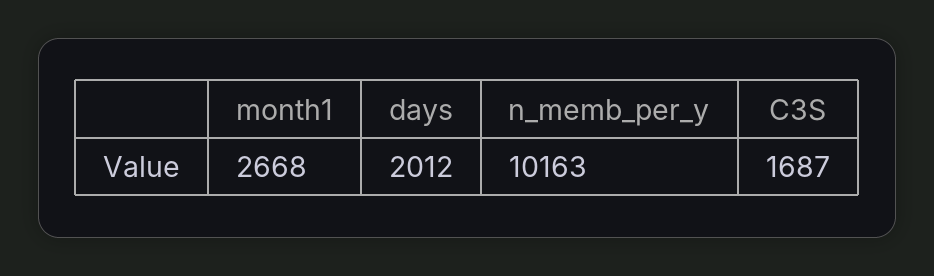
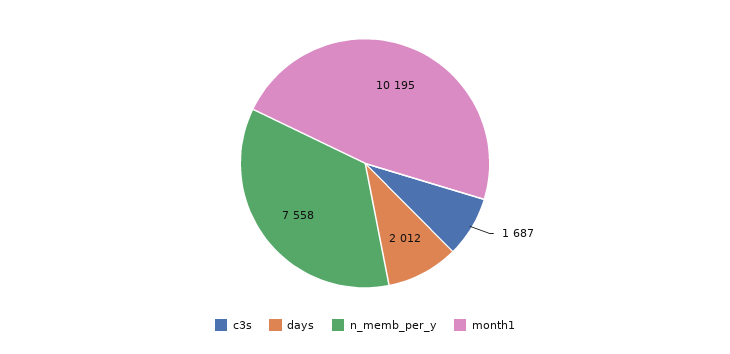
month1: 2668 -> 10195
n_memb_per_y: 10163 -> 7558

